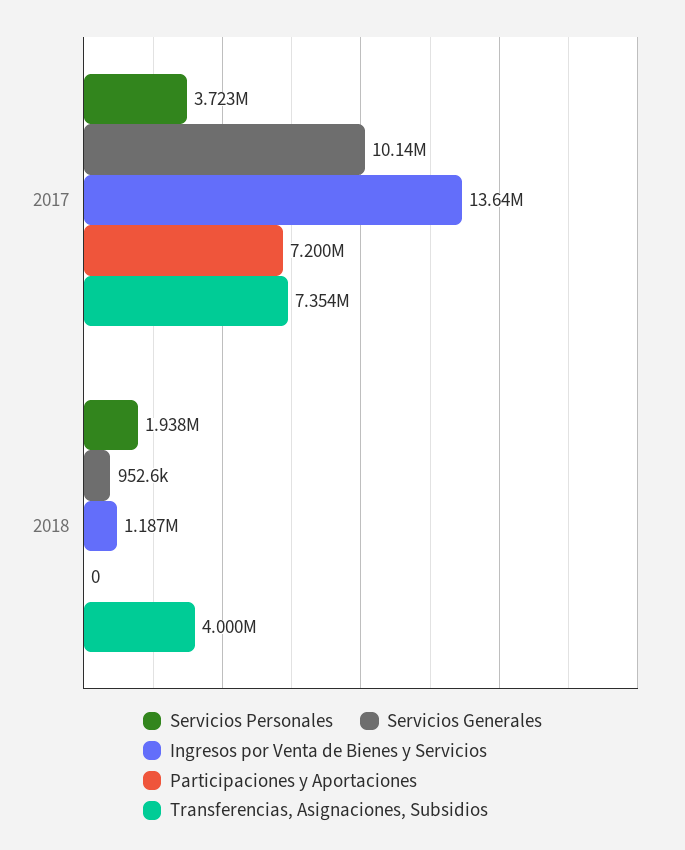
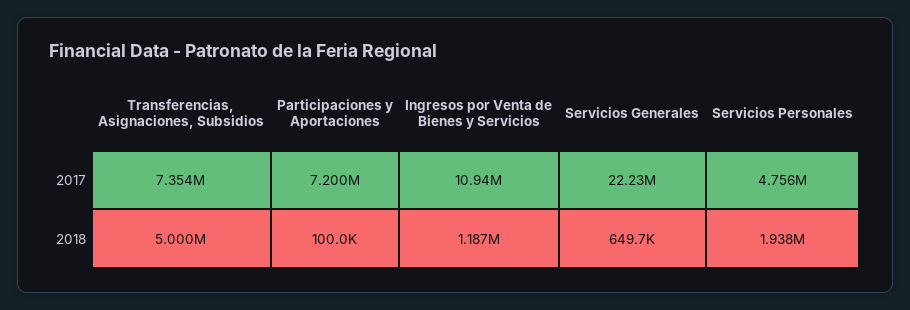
Servicios Personales, 2017: 3723000 -> 4756000
Servicios Generales, 2017: 10140000 -> 22230000
Ingresos por Venta de Bienes y Servicios, 2017: 13640000 -> 10940000
Servicios Generales, 2018: 952600 -> 649700
Participaciones y Aportaciones, 2018: 0 -> 100000
Transferencias, Asignaciones, Subsidios, 2018: 4000000 -> 5000000

